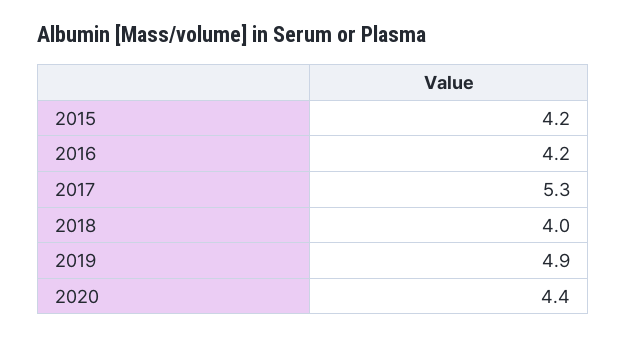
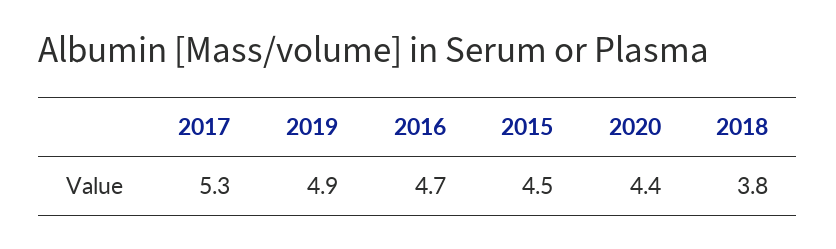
2015: 4.2 -> 4.5
2016: 4.2 -> 4.7
2018: 4 -> 3.8

